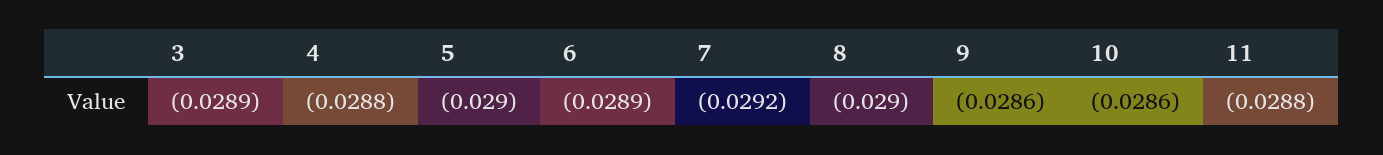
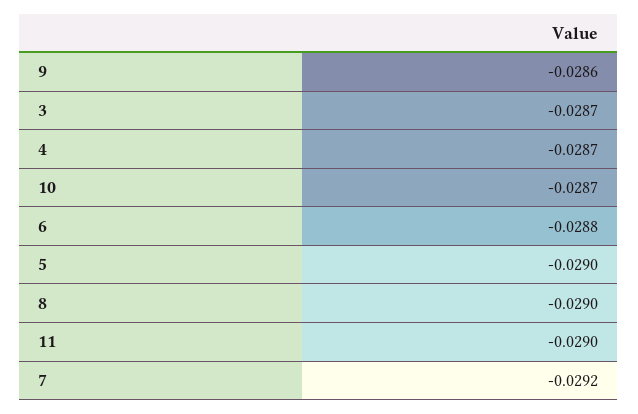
3: -0.0289 -> -0.0287
4: -0.0288 -> -0.0287
6: -0.0289 -> -0.0288
10: -0.0286 -> -0.0287
11: -0.0288 -> -0.029

